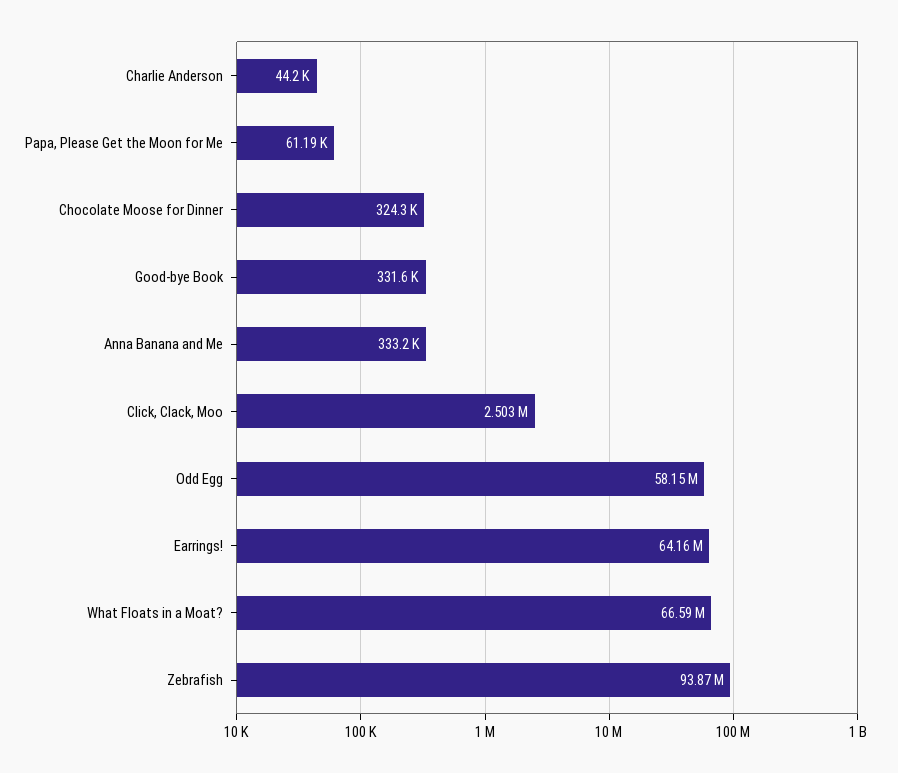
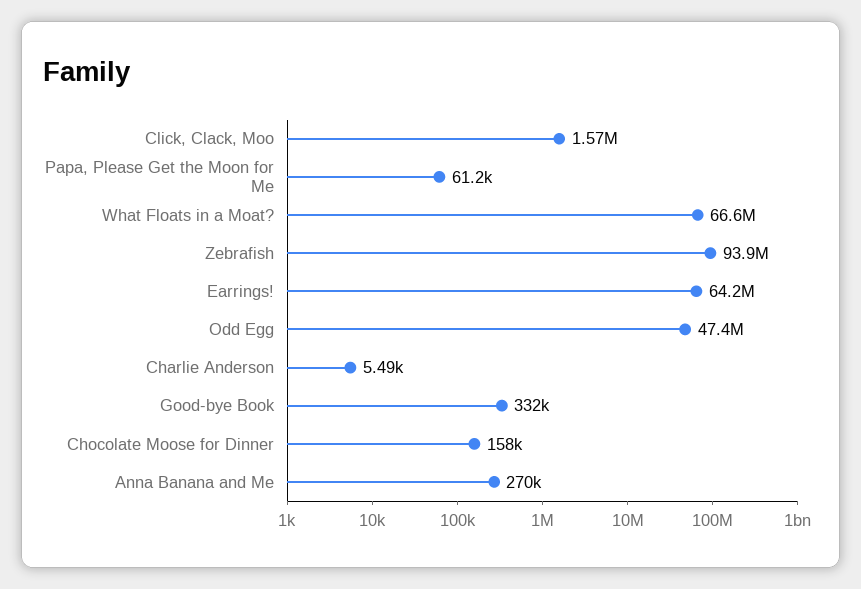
Charlie Anderson: 44200 -> 5490
Chocolate Moose for Dinner: 324300 -> 158000
Anna Banana and Me: 333200 -> 270000
Click, Clack, Moo: 2503000 -> 1570000
Odd Egg: 58150000 -> 47400000

